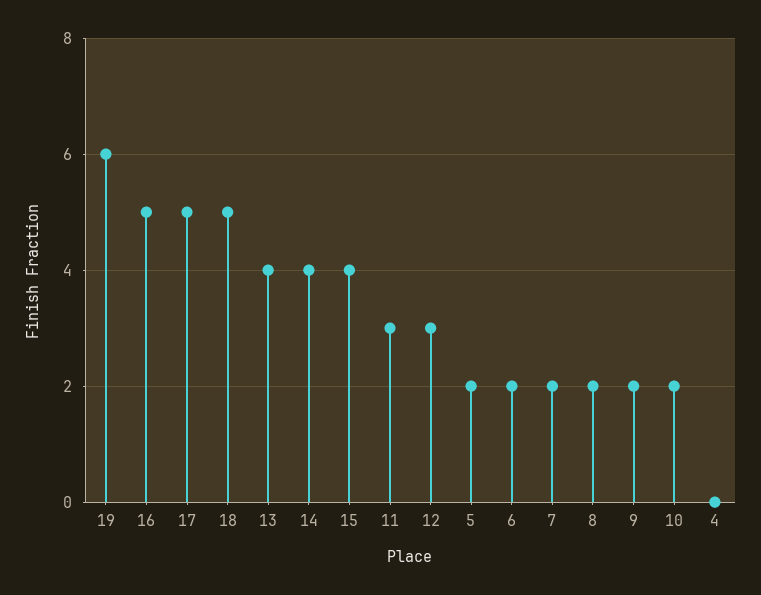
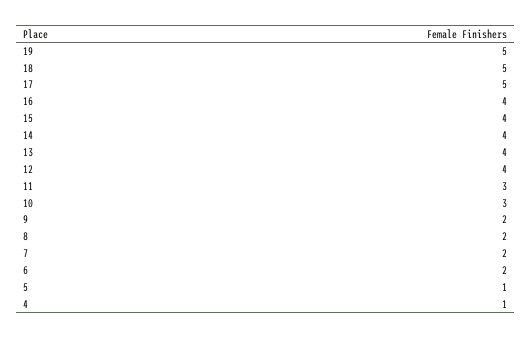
19: 6 -> 5
16: 5 -> 4
12: 3 -> 4
5: 2 -> 1
10: 2 -> 3
4: 0 -> 1

